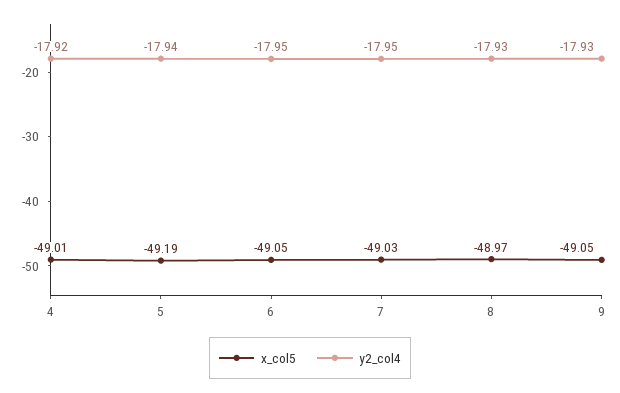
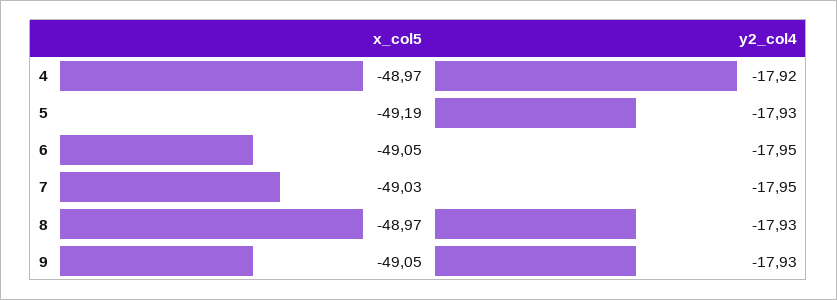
x_col5, 4: -49.01 -> -48.97
y2_col4, 5: -17.94 -> -17.93

